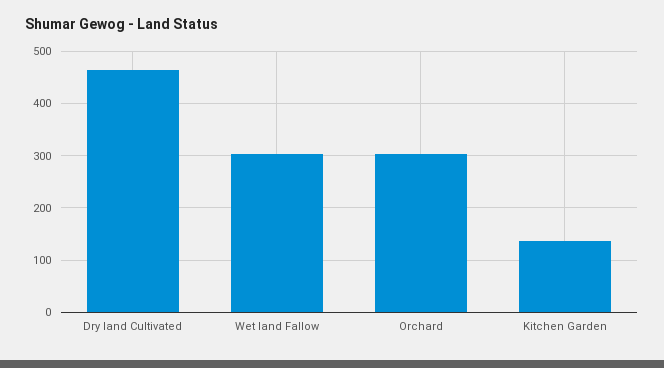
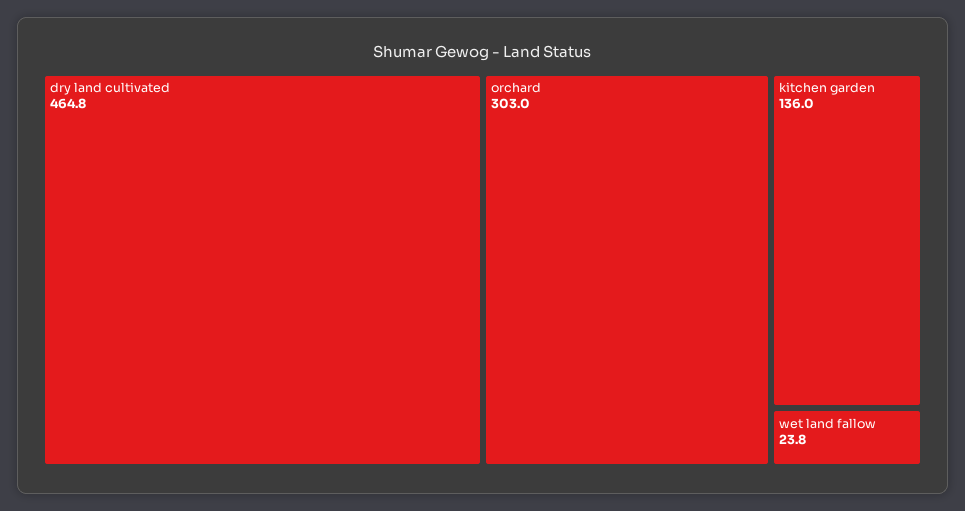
Wet land Fallow: 300 -> 23.8

